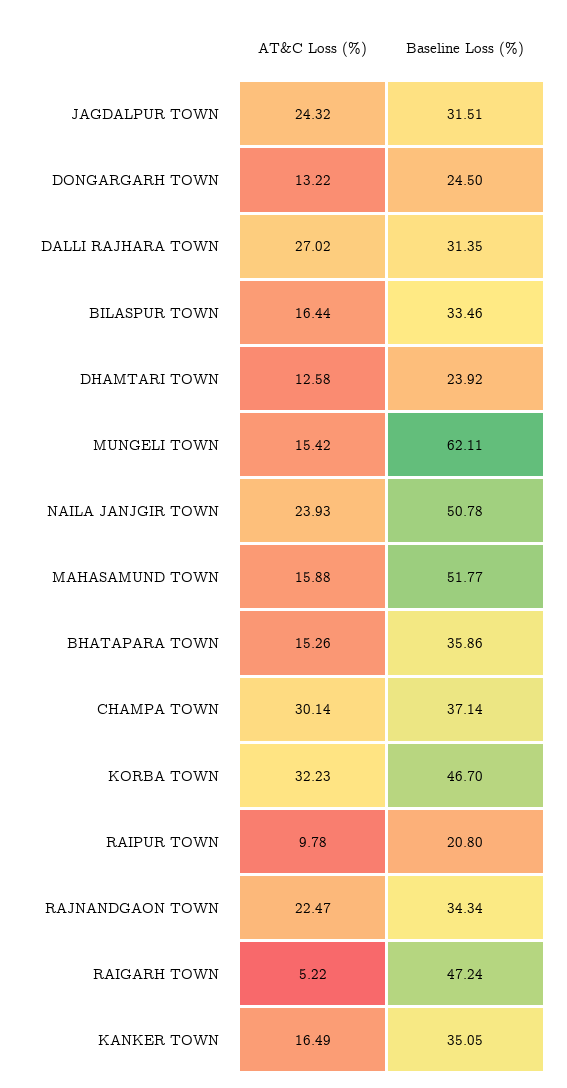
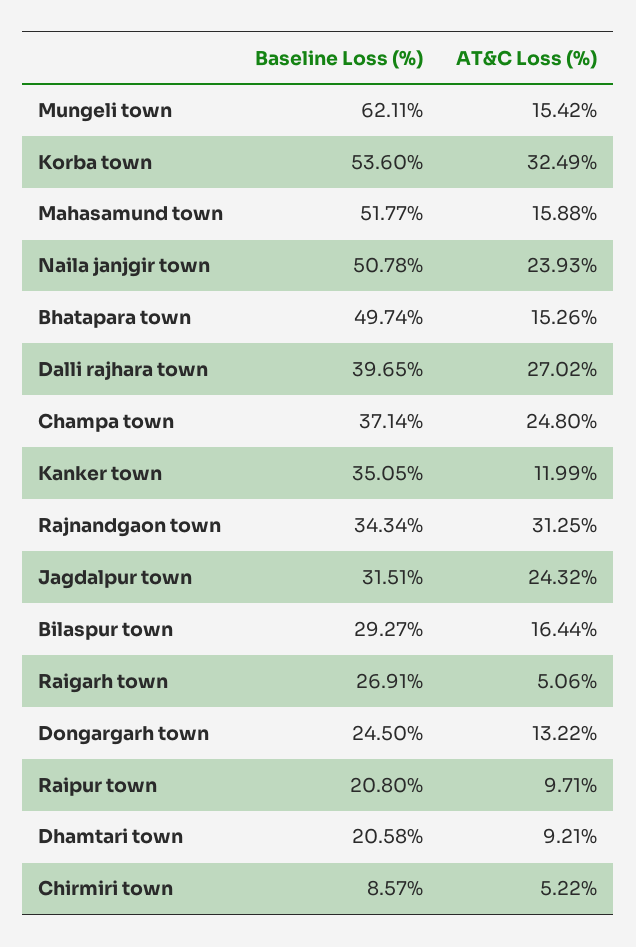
Baseline Loss (%), DALLI RAJHARA TOWN: 31.35 -> 39.65
Baseline Loss (%), BILASPUR TOWN: 33.46 -> 29.27
AT&C Loss (%), DHAMTARI TOWN: 12.58 -> 9.21
Baseline Loss (%), DHAMTARI TOWN: 23.92 -> 20.58
Baseline Loss (%), BHATAPARA TOWN: 35.86 -> 49.74
AT&C Loss (%), CHAMPA TOWN: 30.14 -> 24.8
AT&C Loss (%), KORBA TOWN: 32.23 -> 32.49
Baseline Loss (%), KORBA TOWN: 46.7 -> 53.6
AT&C Loss (%), RAIPUR TOWN: 9.78 -> 9.71
AT&C Loss (%), RAJNANDGAON TOWN: 22.47 -> 31.25
AT&C Loss (%), RAIGARH TOWN: 5.22 -> 5.06
Baseline Loss (%), RAIGARH TOWN: 47.24 -> 26.91
AT&C Loss (%), KANKER TOWN: 16.49 -> 11.99
Baseline Loss (%), Chirmiri town: none -> 8.57
AT&C Loss (%), Chirmiri town: none -> 5.22

